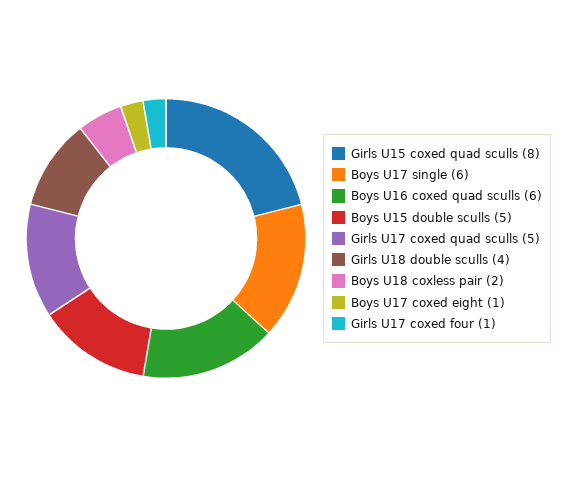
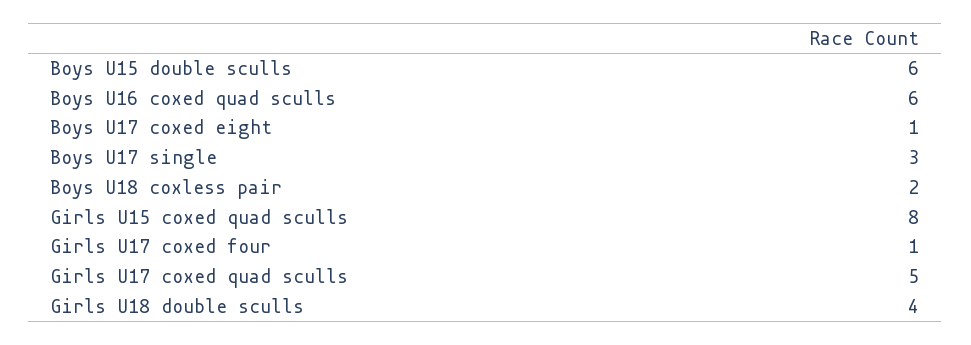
Boys U17 single: 6 -> 3
Boys U15 double sculls: 5 -> 6

